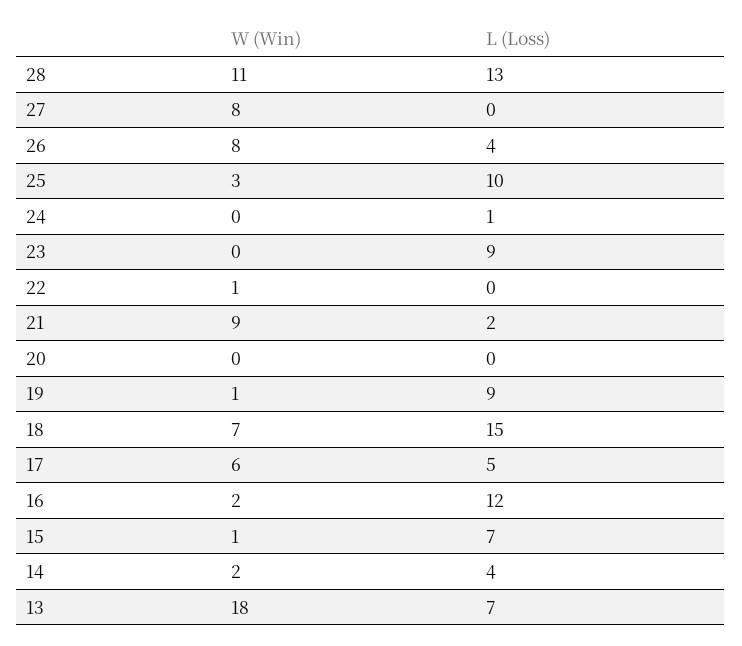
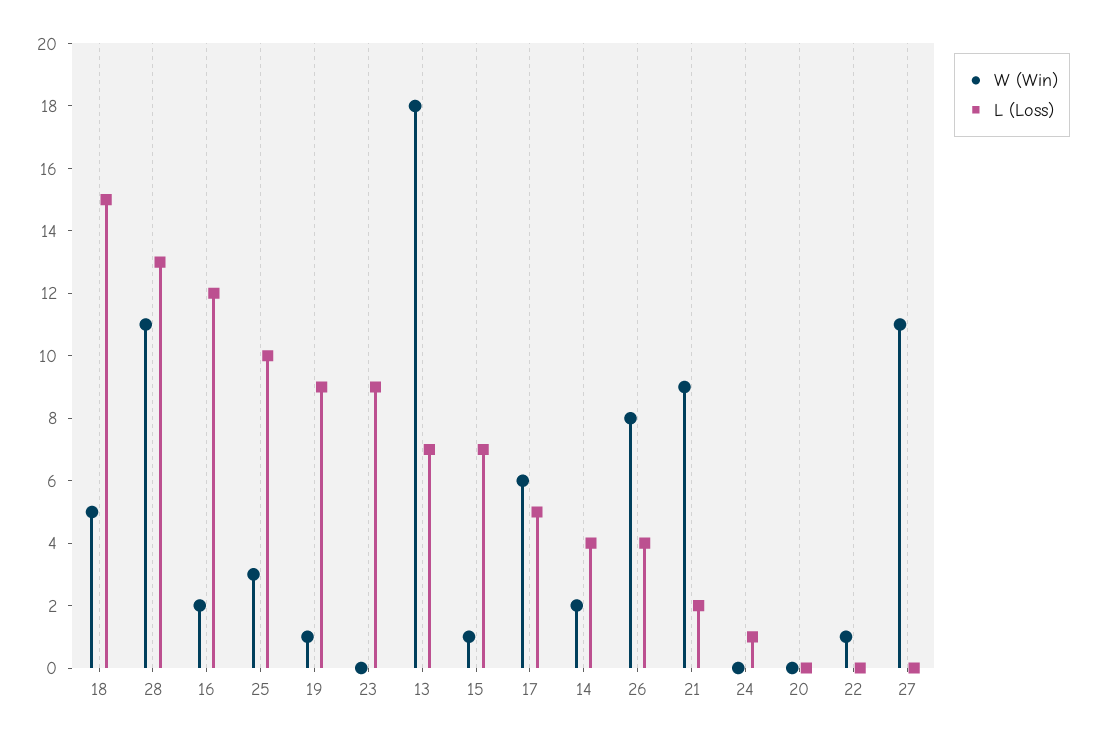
W (Win), 27: 8 -> 11
W (Win), 18: 7 -> 5

